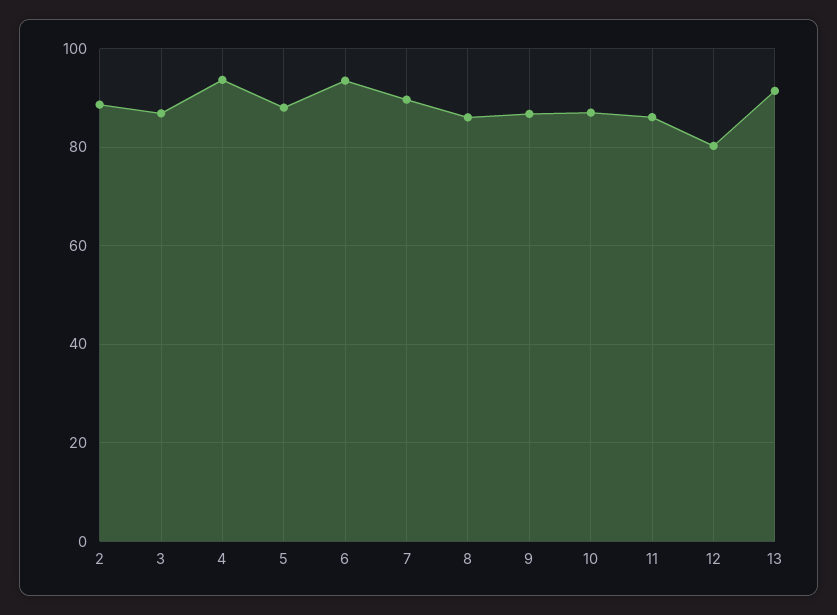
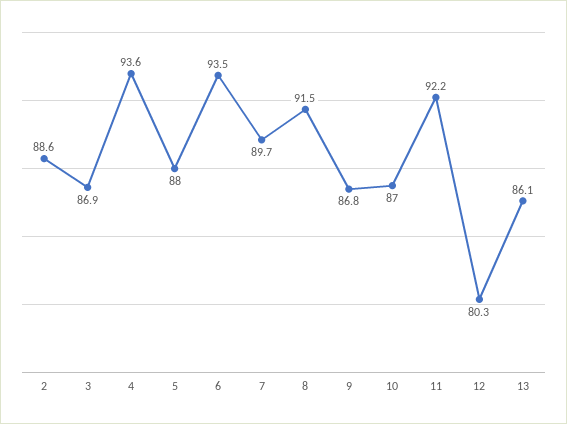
8: 86 -> 91.5
11: 86 -> 92.2
13: 92 -> 86.1

